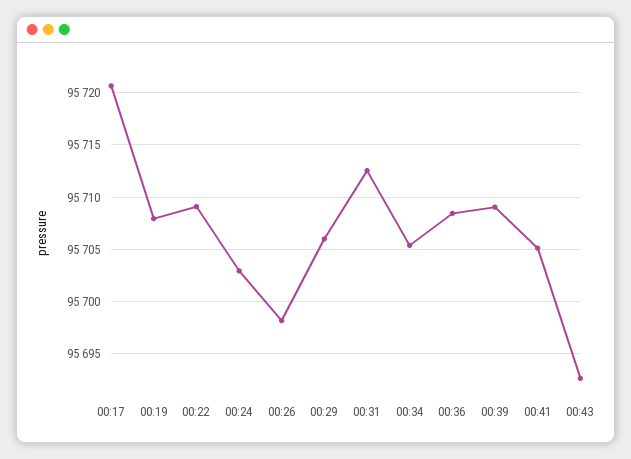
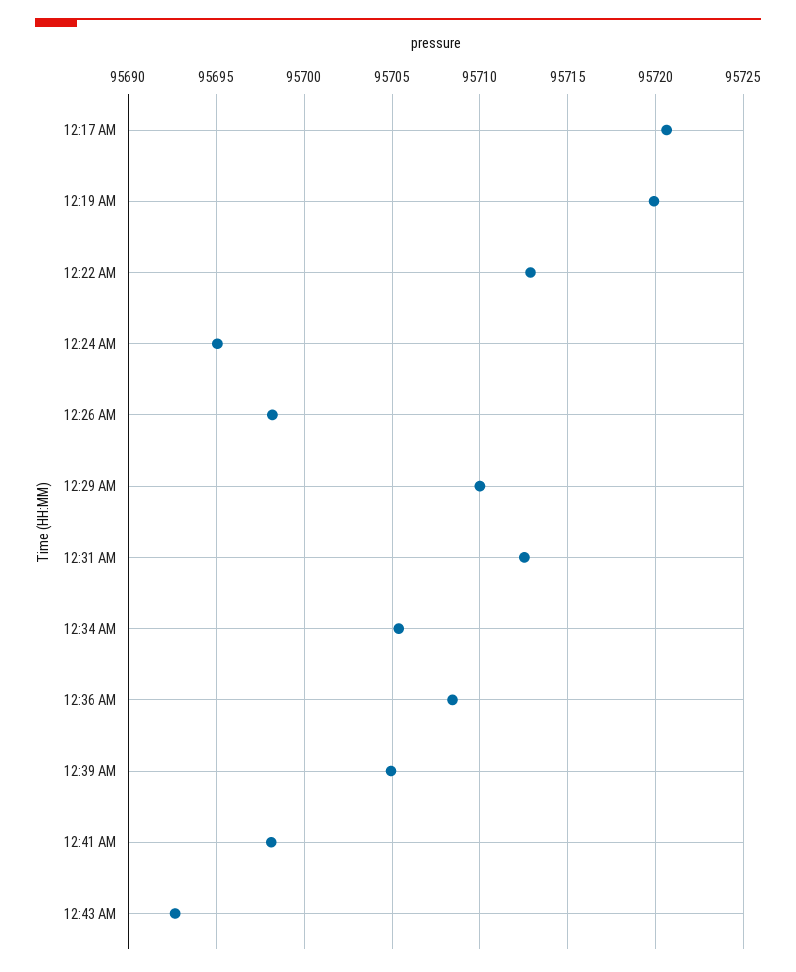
00:19: 95708 -> 95720
00:22: 95709 -> 95713
00:24: 95703 -> 95695
00:29: 95706 -> 95710
00:39: 95709 -> 95705
00:41: 95705 -> 95698

